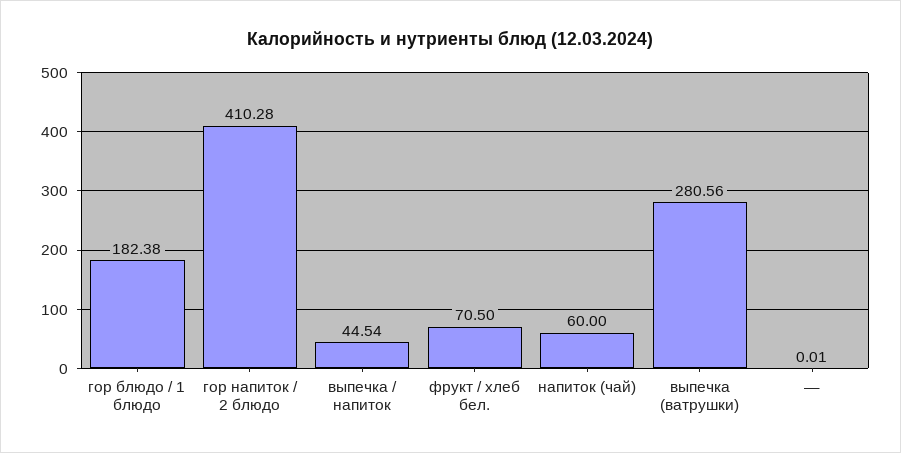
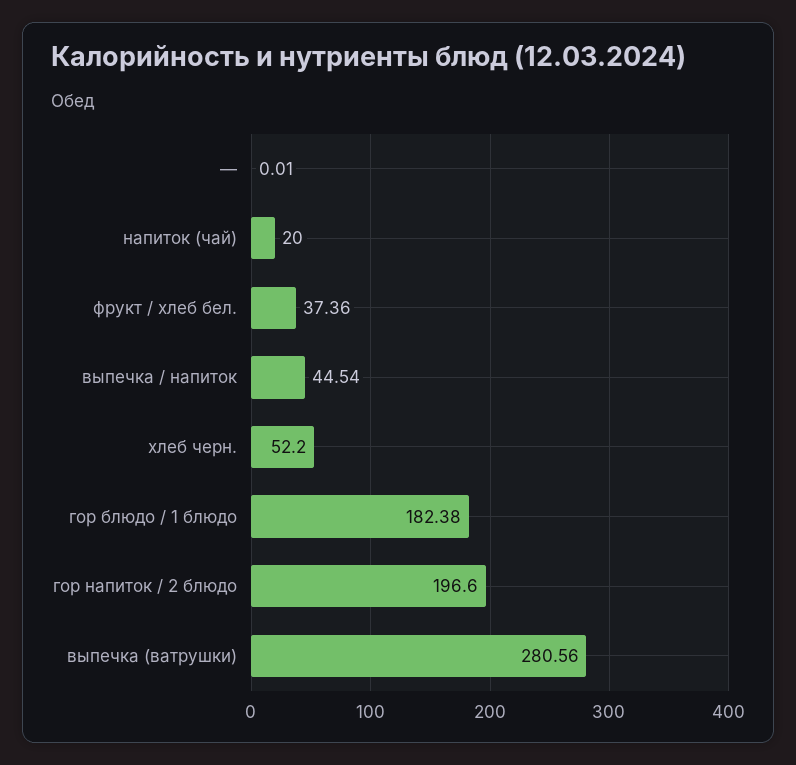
гор напиток / 2 блюдо: 410.28 -> 196.6
фрукт / хлеб бел.: 70.5 -> 37.36
напиток (чай): 60 -> 20
хлеб черн.: none -> 52.2

